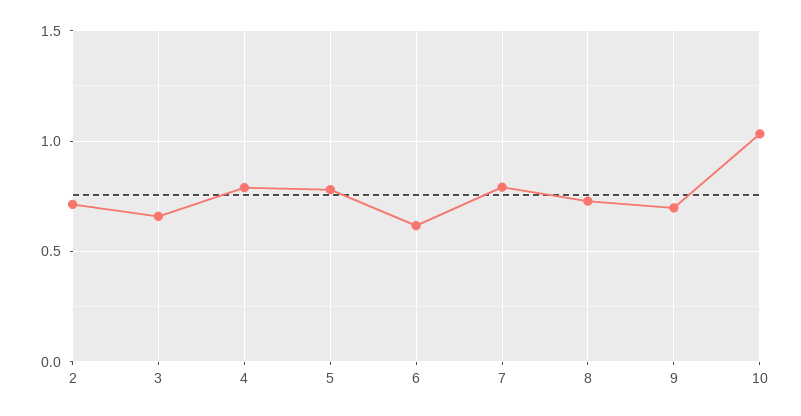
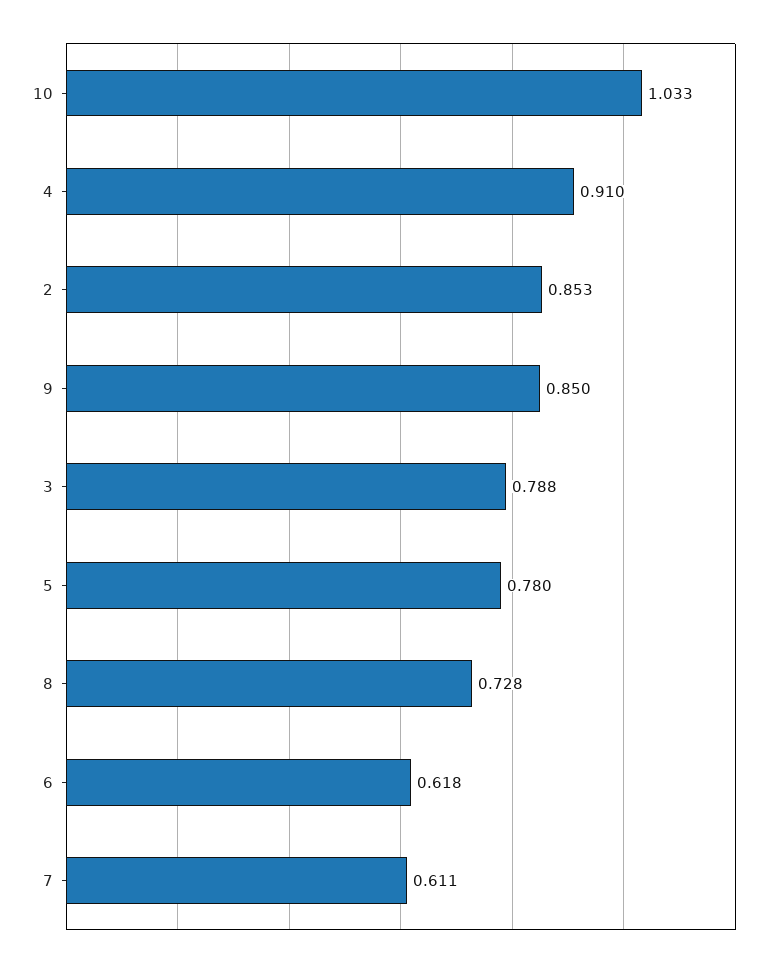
2: 0.7 -> 0.853
3: 0.65 -> 0.788
4: 0.8 -> 0.91
7: 0.8 -> 0.611
9: 0.7 -> 0.85

